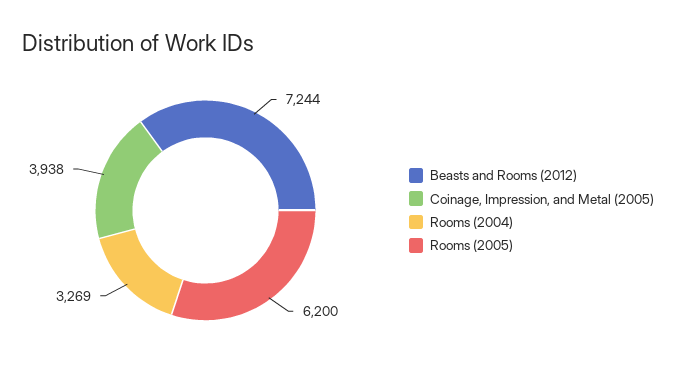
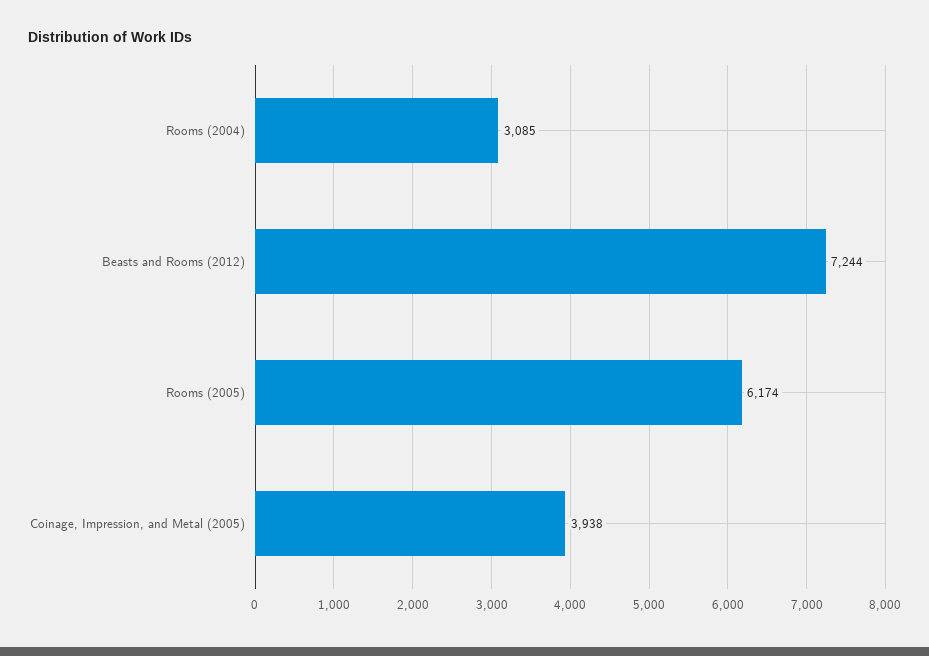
Rooms (2004): 3269 -> 3085
Rooms (2005): 6200 -> 6174

